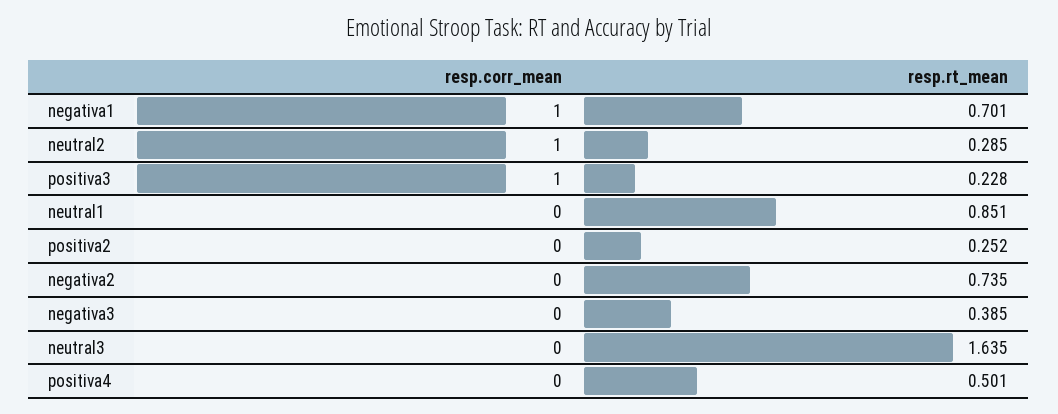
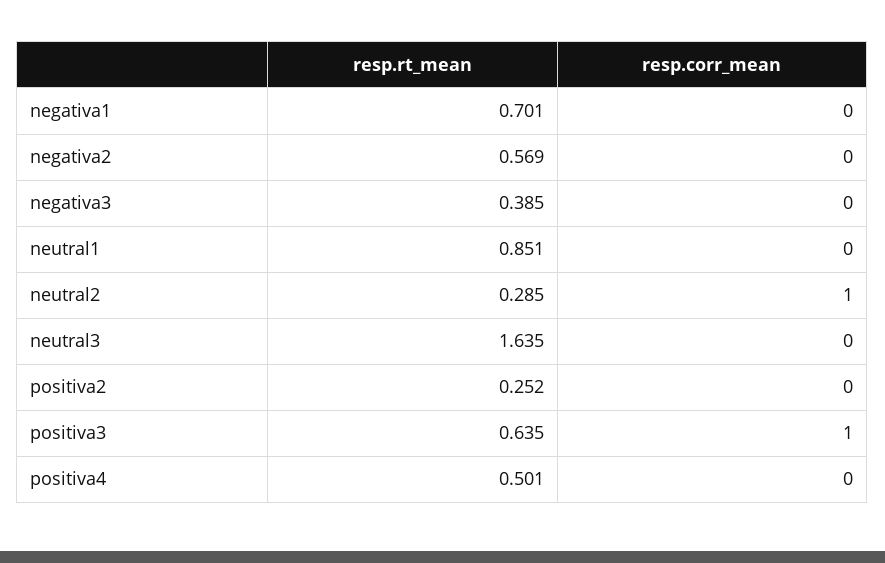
resp.corr_mean, negativa1: 1 -> 0
resp.rt_mean, positiva3: 0.228 -> 0.635
resp.rt_mean, negativa2: 0.735 -> 0.569

